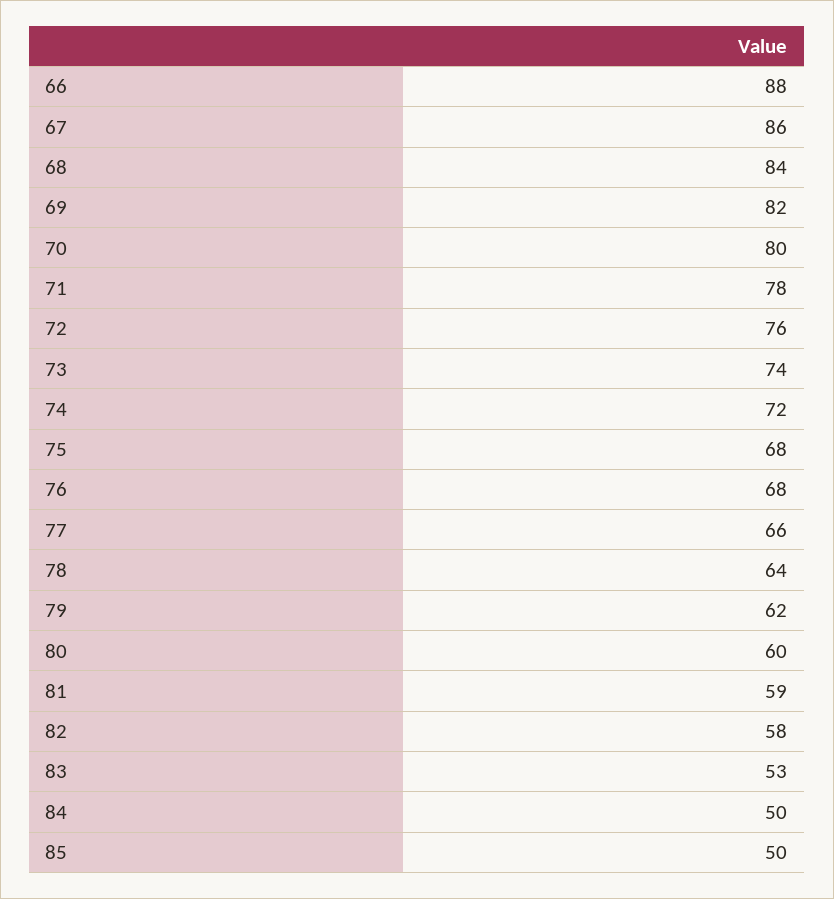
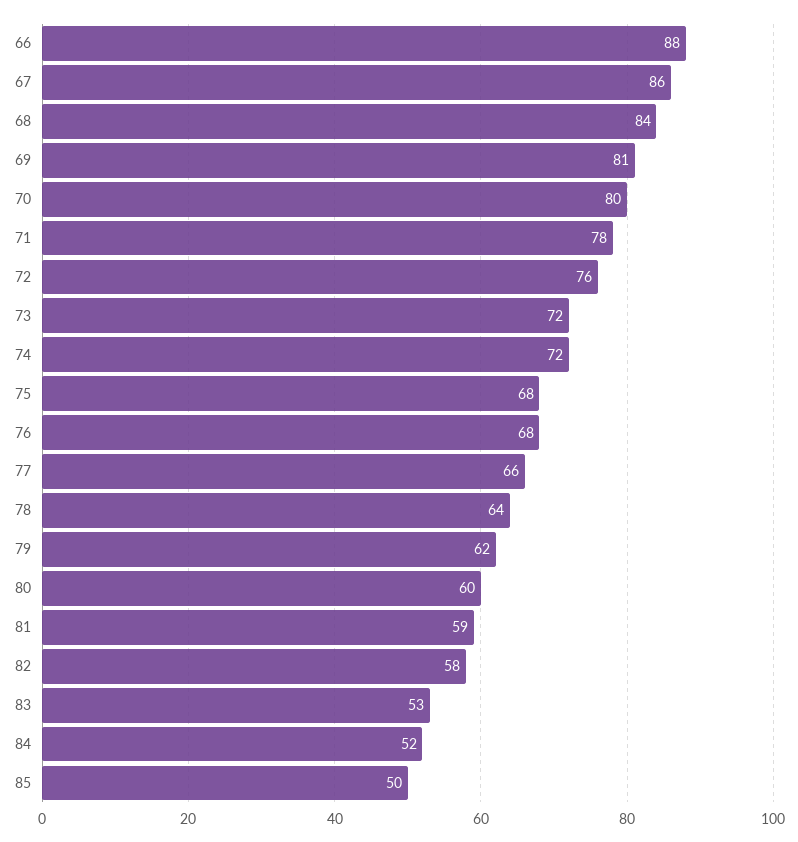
69: 82 -> 81
73: 74 -> 72
84: 50 -> 52

